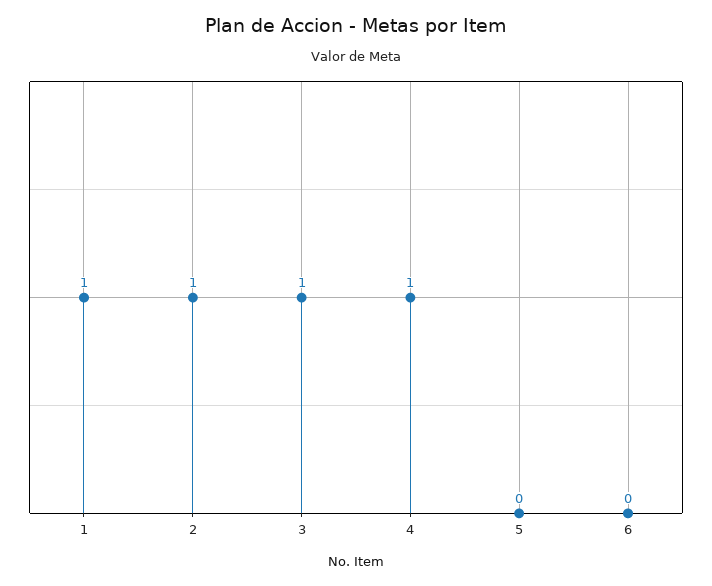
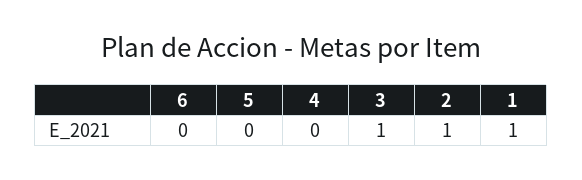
4: 1 -> 0

